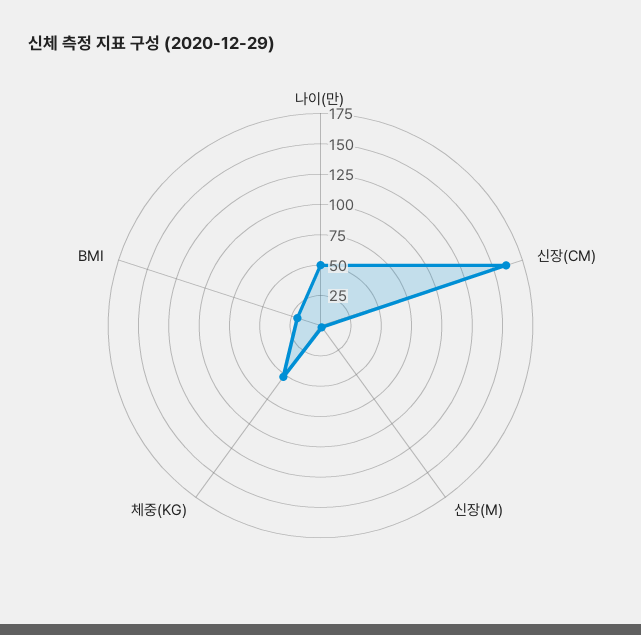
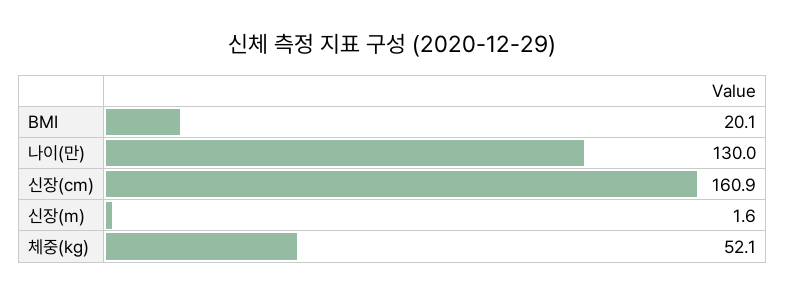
나이(만): 50 -> 130

